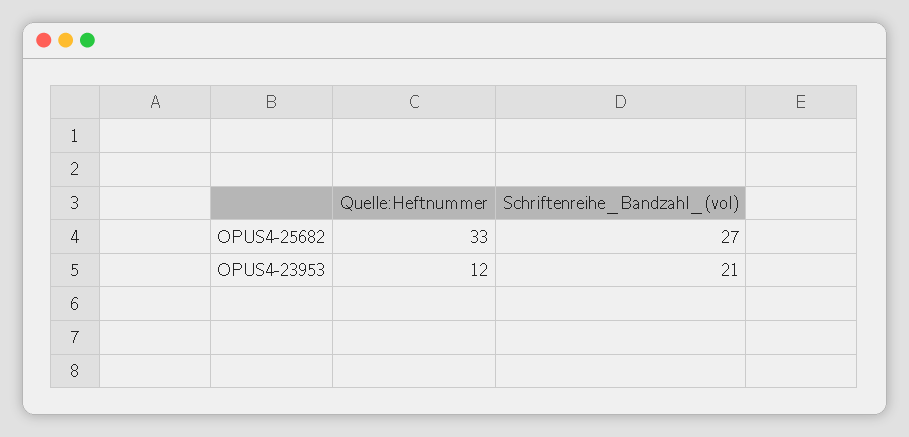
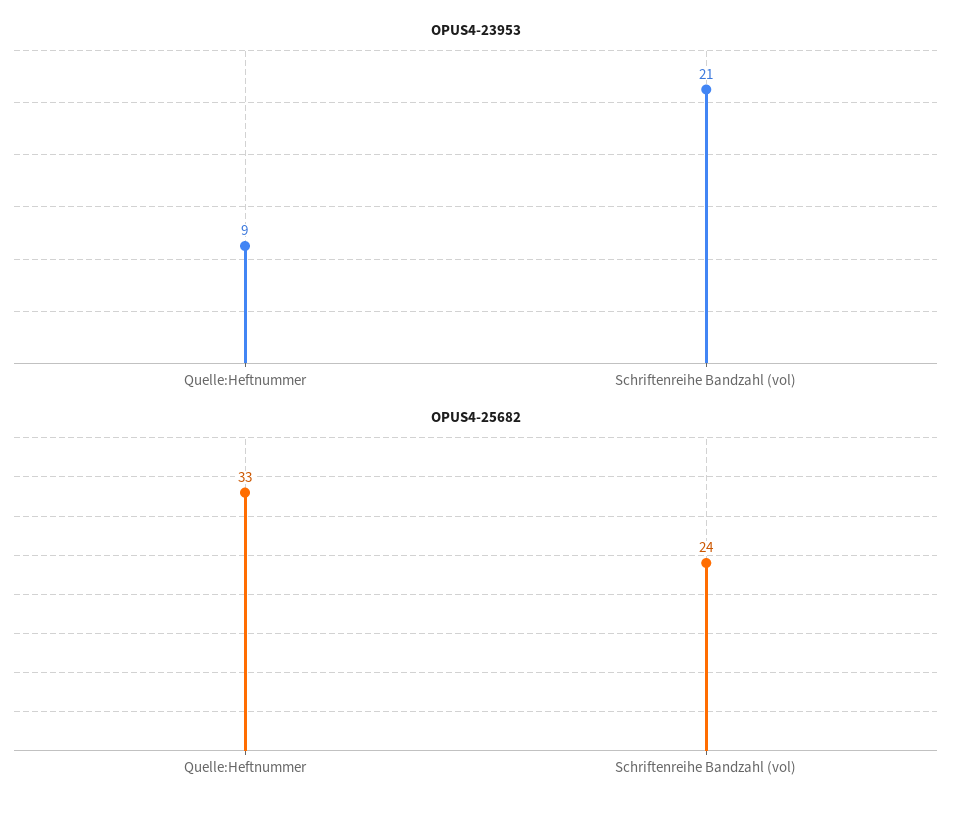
OPUS4-25682, Schriftenreihe_Bandzahl_(vol): 27 -> 24
OPUS4-23953, Quelle:Heftnummer: 12 -> 9

